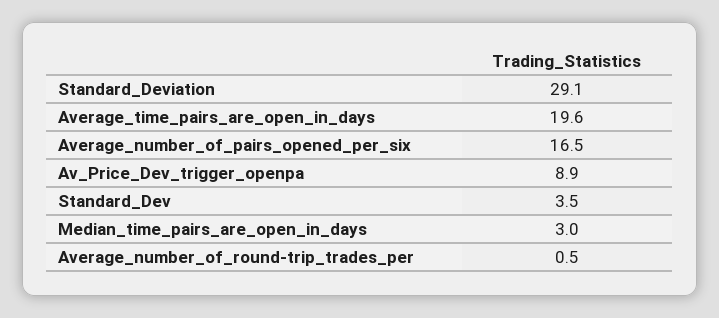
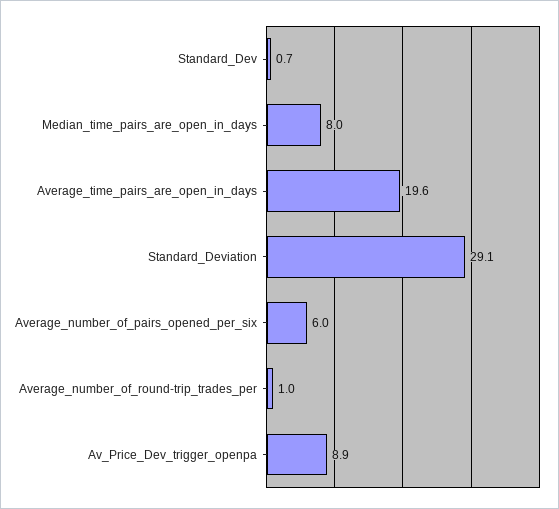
Average_number_of_pairs_opened_per_six: 16.5 -> 6
Standard_Dev: 3.5 -> 0.7
Median_time_pairs_are_open_in_days: 3 -> 8
Average_number_of_round-trip_trades_per: 0.5 -> 1

